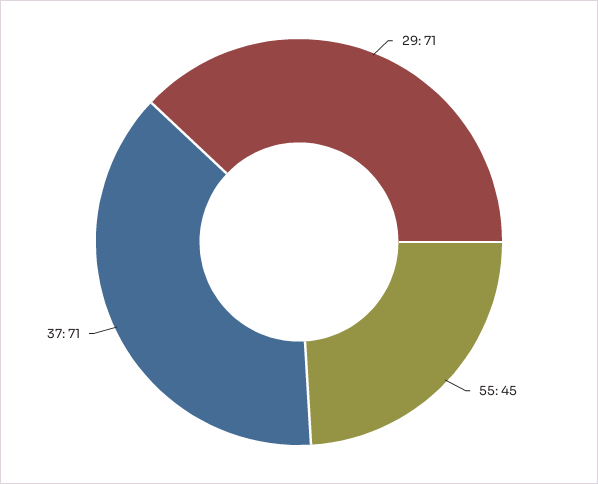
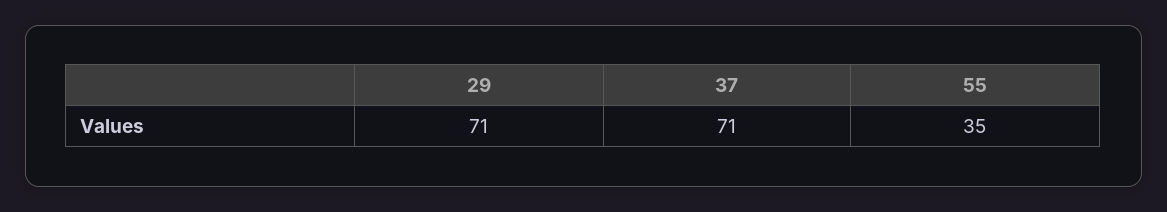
55: 45 -> 35

